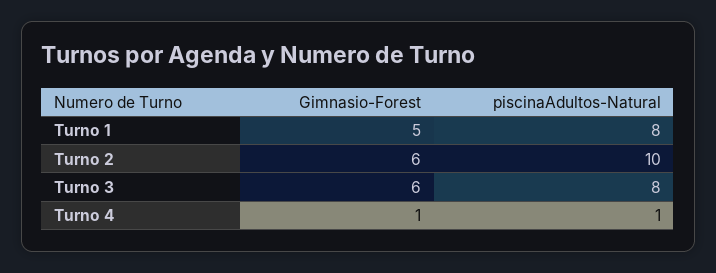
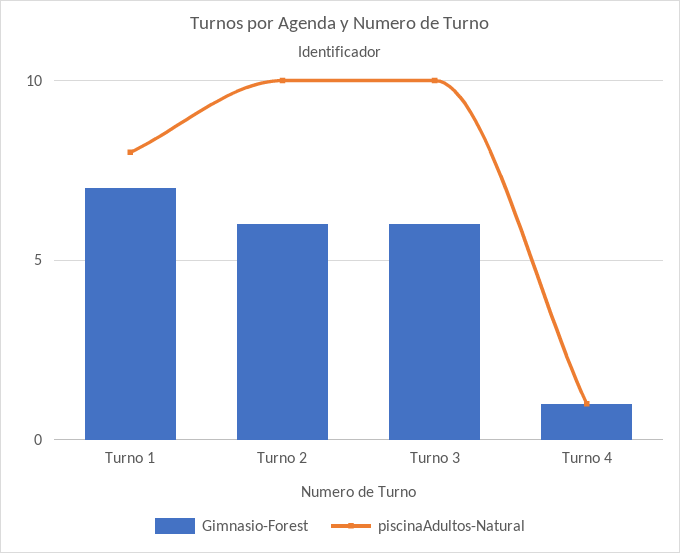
Gimnasio-Forest, Turno 1: 5 -> 7
piscinaAdultos-Natural, Turno 3: 8 -> 10

